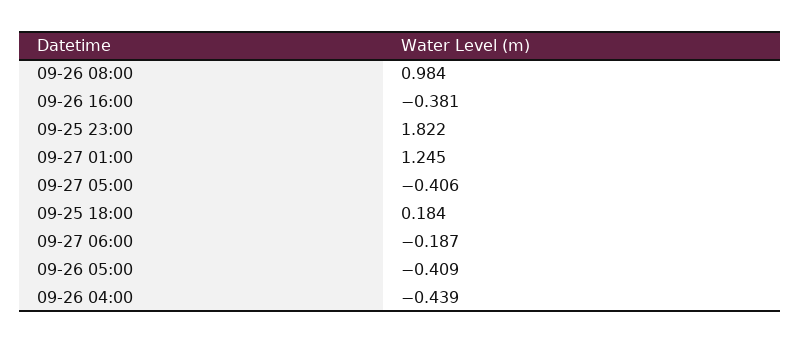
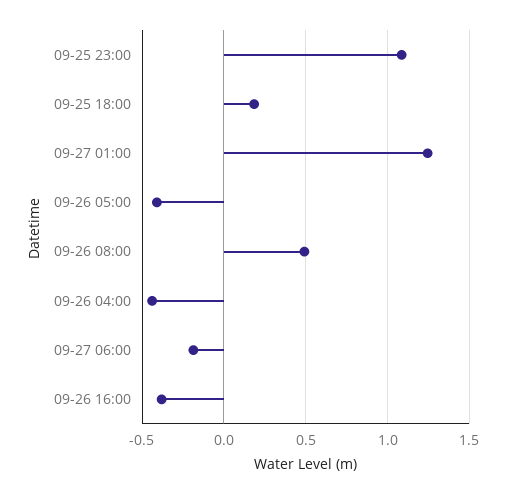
09-26 08:00: 0.984 -> 0.5
09-25 23:00: 1.822 -> 1.1
09-27 05:00: -0.406 -> none

